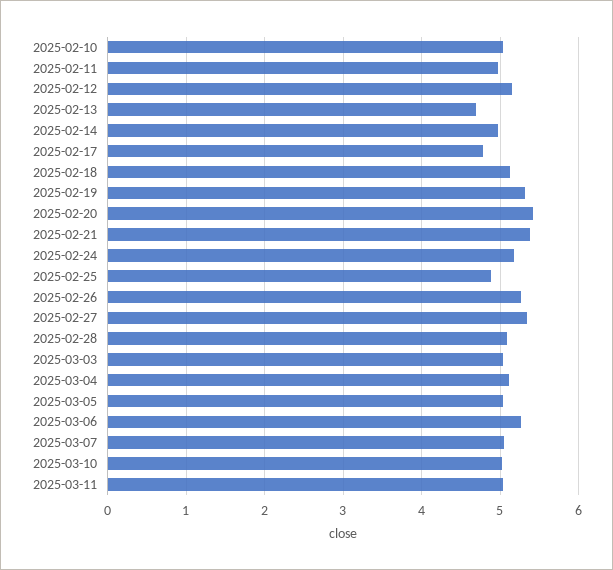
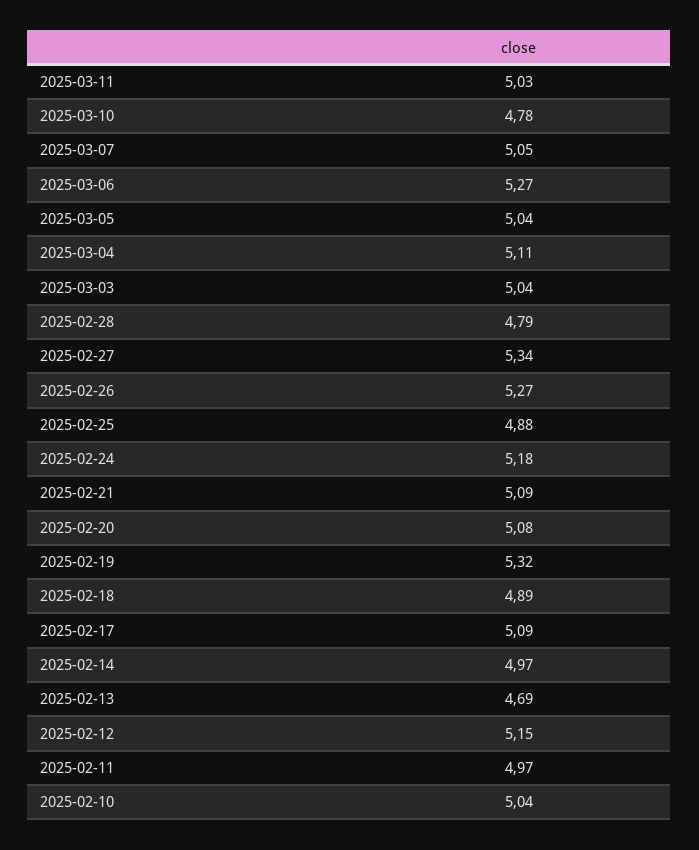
2025-02-17: 4.8 -> 5.09
2025-02-18: 5.1 -> 4.89
2025-02-20: 5.4 -> 5.08
2025-02-21: 5.4 -> 5.09
2025-02-28: 5.1 -> 4.79
2025-03-10: 5 -> 4.78

